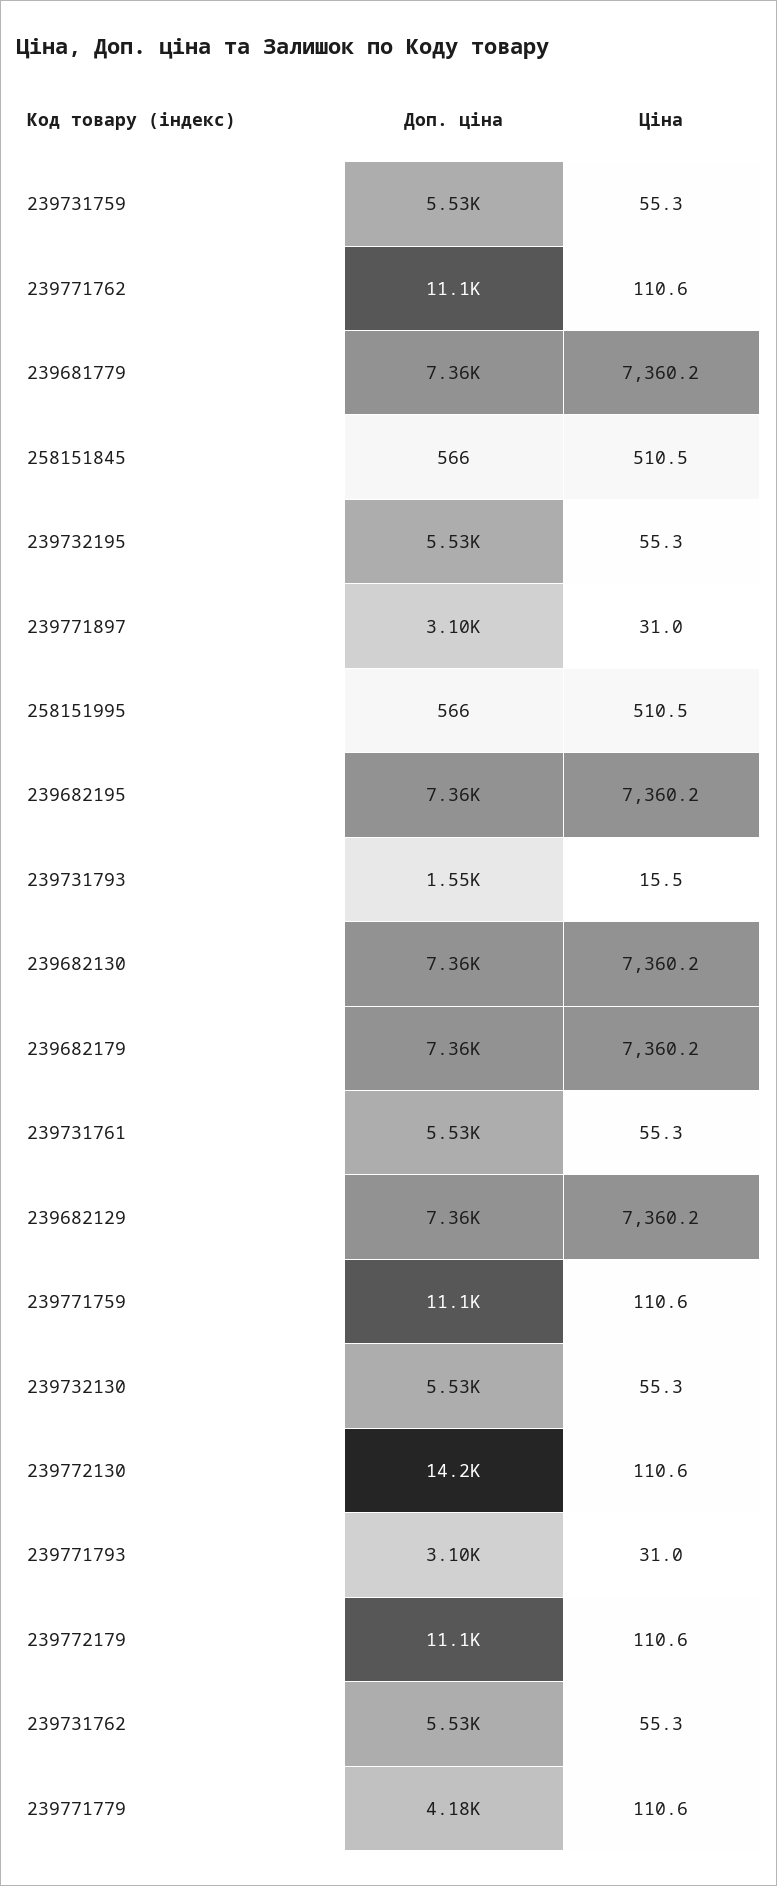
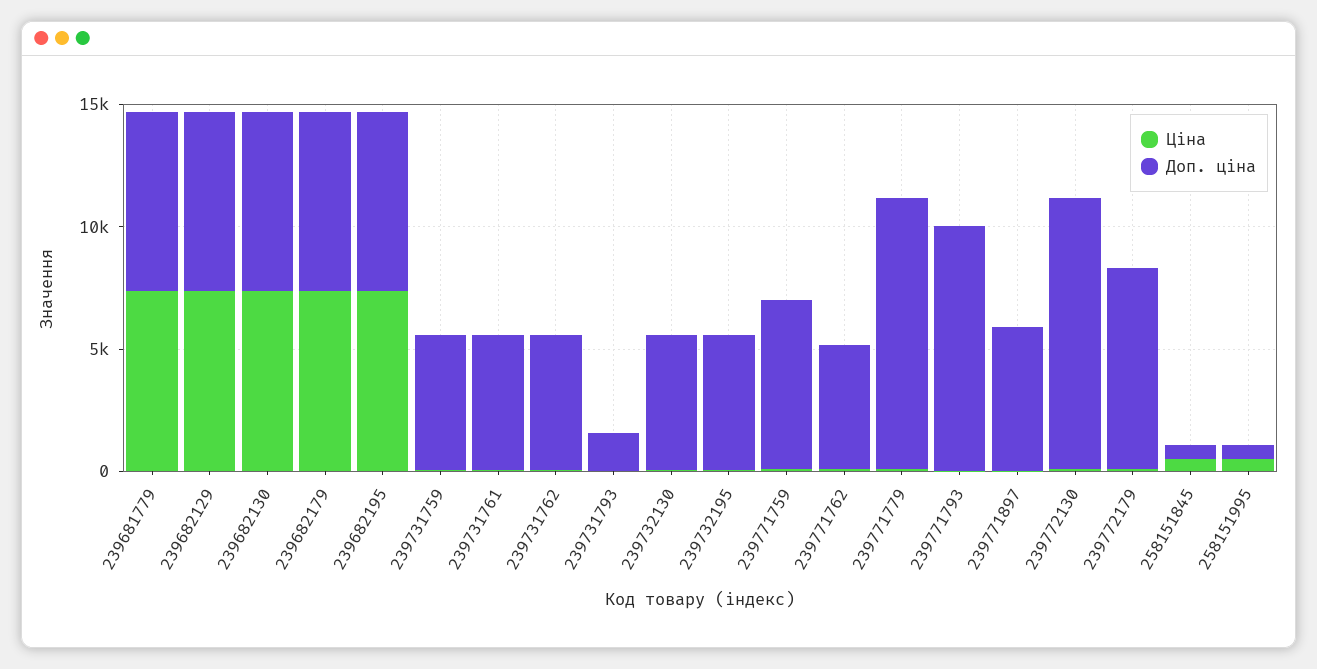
Доп. ціна, 239771762: 11100 -> 5000
Доп. ціна, 239771897: 3100 -> 6000
Доп. ціна, 239771759: 11100 -> 7000
Доп. ціна, 239772130: 14200 -> 11000
Доп. ціна, 239771793: 3100 -> 10000
Доп. ціна, 239772179: 11100 -> 8000
Доп. ціна, 239771779: 4180 -> 11000

